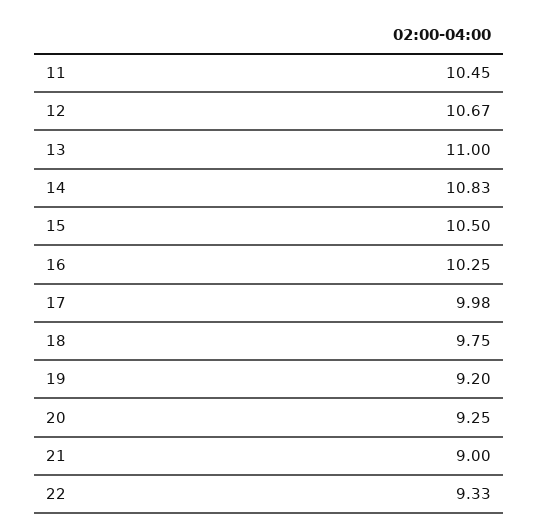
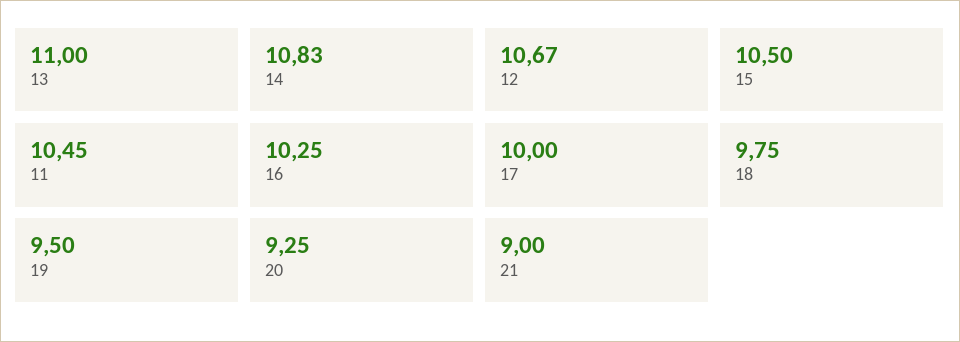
17: 9.98 -> 10
19: 9.2 -> 9.5
22: 9.33 -> none

